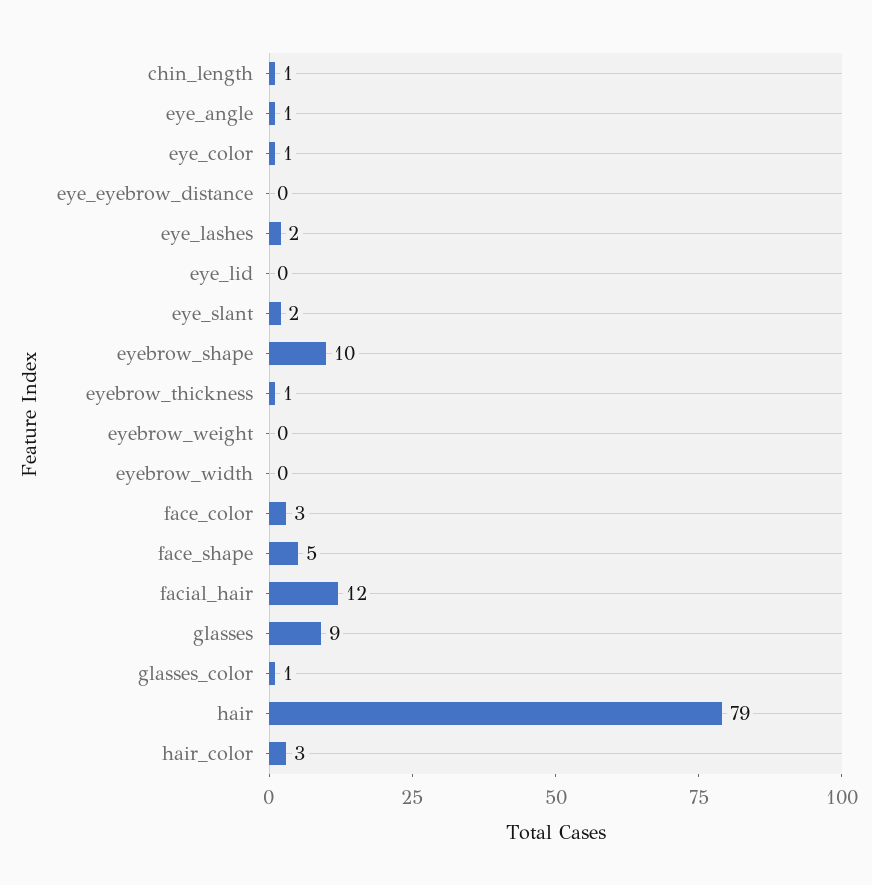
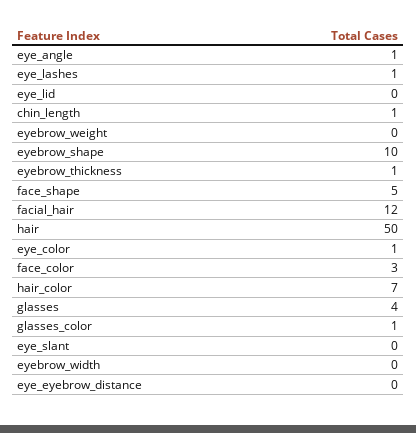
eye_lashes: 2 -> 1
eye_slant: 2 -> 0
glasses: 9 -> 4
hair: 79 -> 50
hair_color: 3 -> 7

